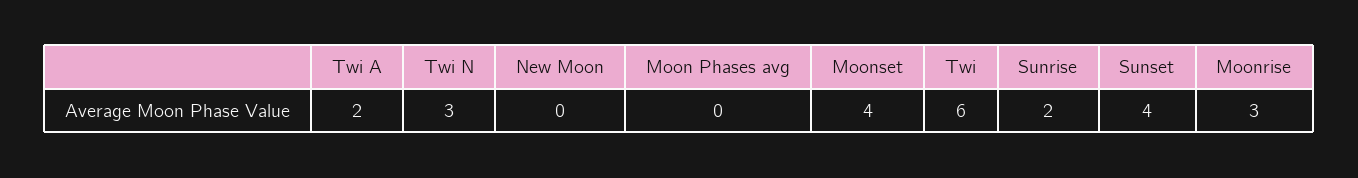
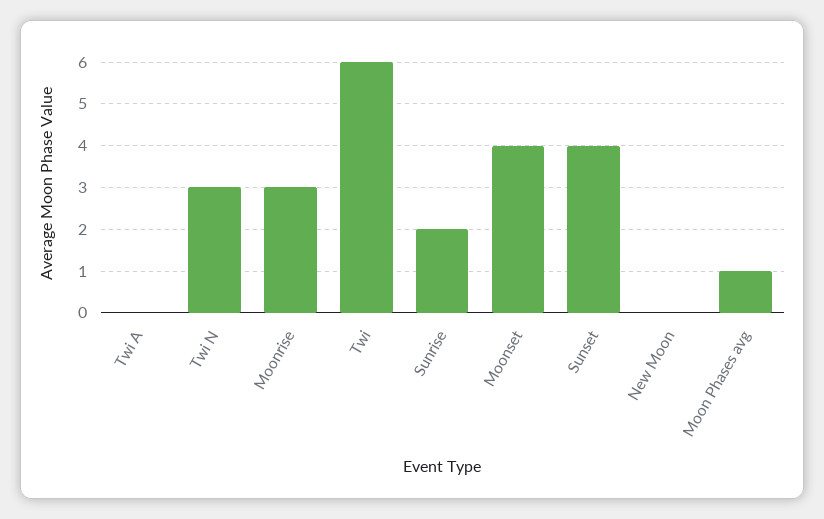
Twi A: 2 -> 0
Moon Phases avg: 0 -> 1

